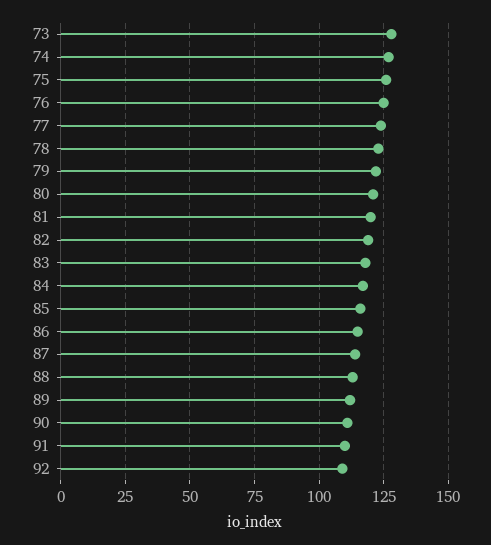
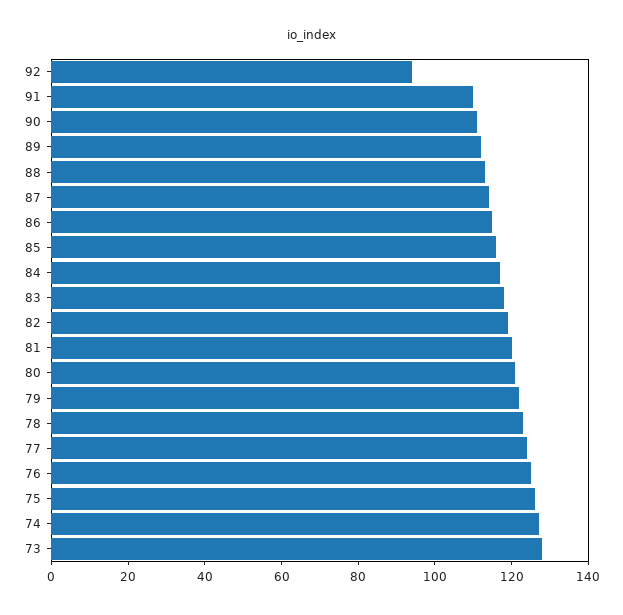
92: 110 -> 95

